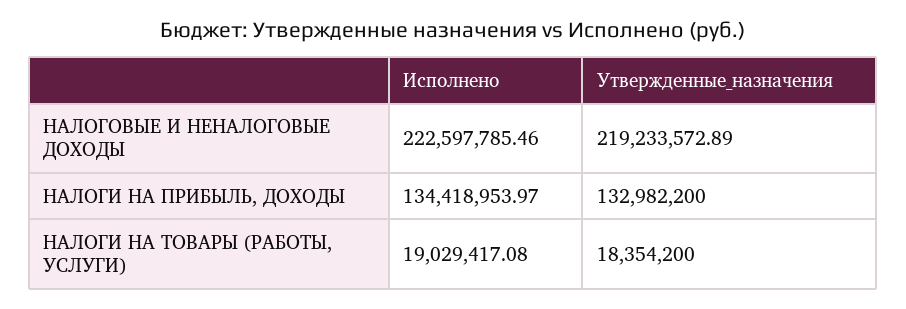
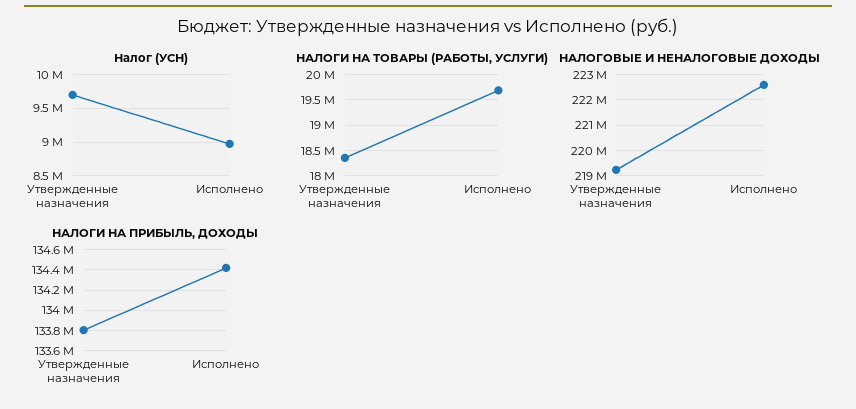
НАЛОГИ НА ПРИБЫЛЬ, ДОХОДЫ, Утвержденные_назначения: 132982200 -> 133800000
НАЛОГИ НА ТОВАРЫ (РАБОТЫ, УСЛУГИ), Исполнено: 19029417.08 -> 19750000
Налог (УСН), Утвержденные_назначения: none -> 9700000
Налог (УСН), Исполнено: none -> 9000000

